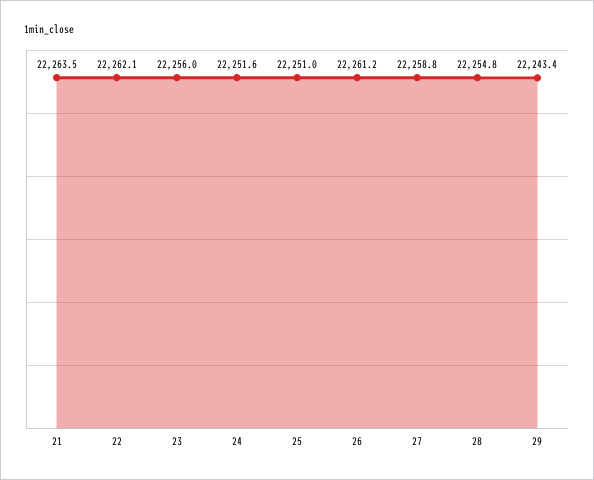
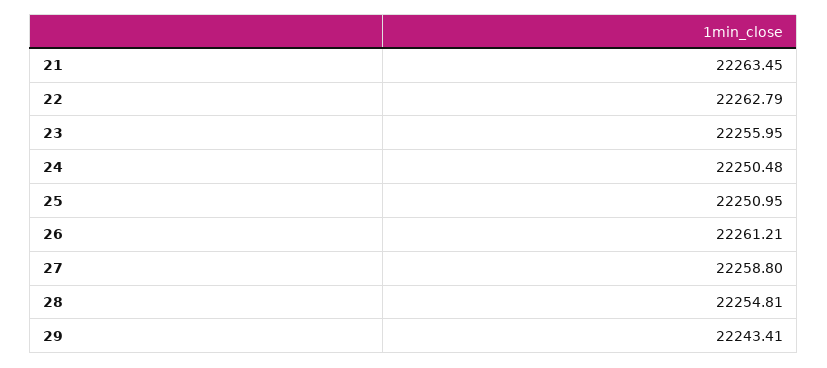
22: 22262.1 -> 22262.79
24: 22251.6 -> 22250.48

